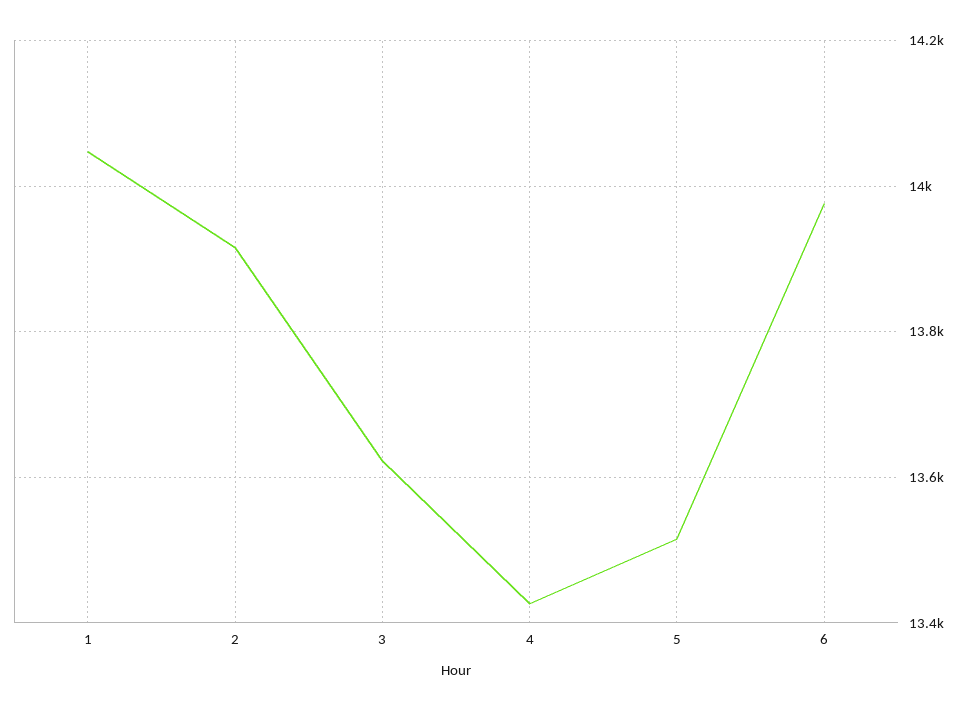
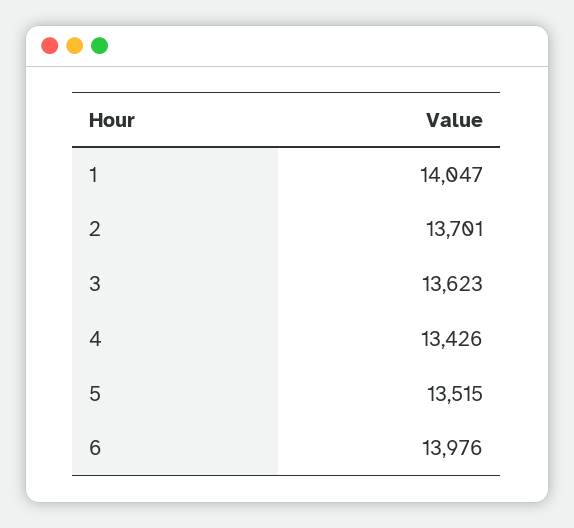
2: 13920 -> 13701

